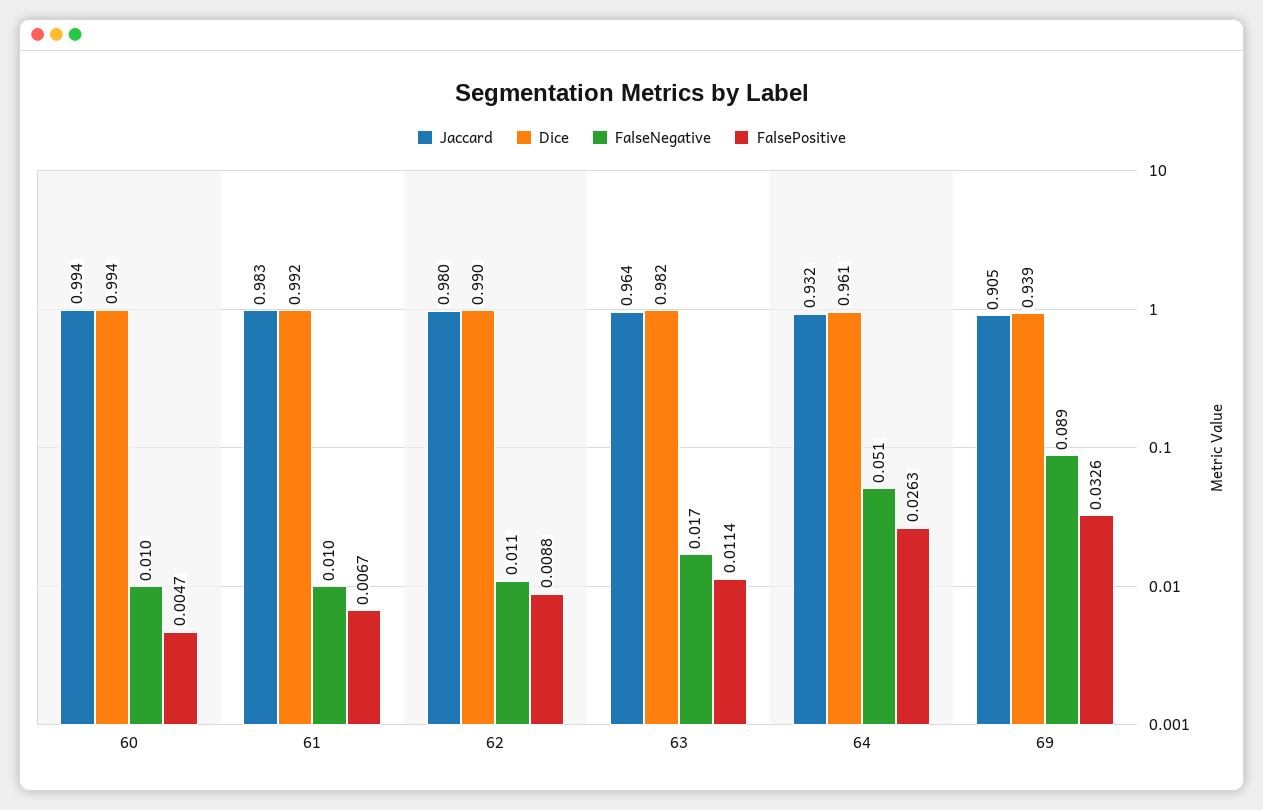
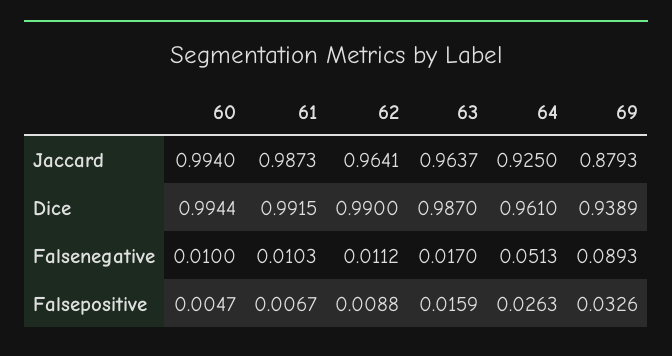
Jaccard, 61: 0.983 -> 0.9873
Jaccard, 62: 0.98 -> 0.9641
Dice, 63: 0.982 -> 0.987
FalsePositive, 63: 0.0114 -> 0.0159
Jaccard, 64: 0.932 -> 0.925
Jaccard, 69: 0.905 -> 0.8793

